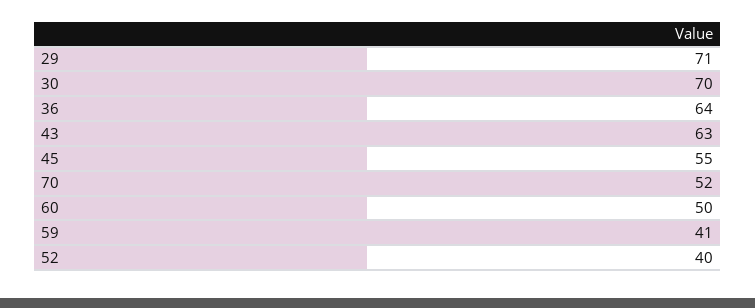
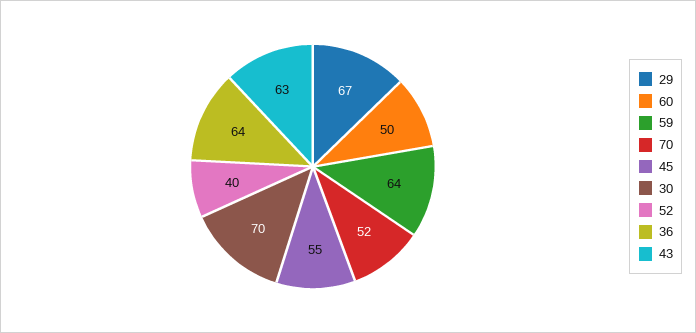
29: 71 -> 67
59: 41 -> 64

